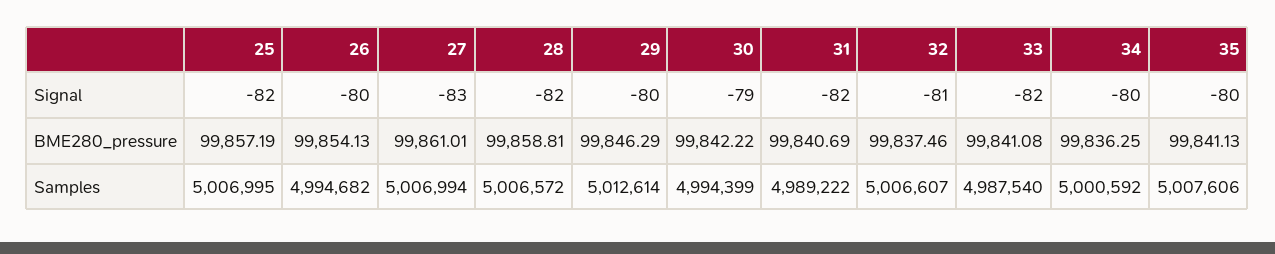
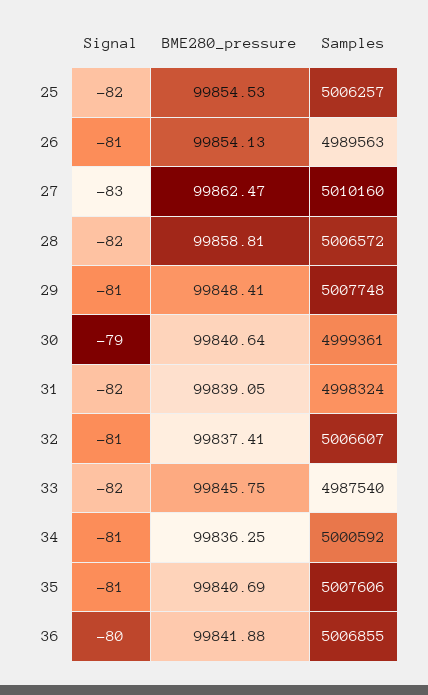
26, Signal: -80 -> -81
29, Signal: -80 -> -81
34, Signal: -80 -> -81
35, Signal: -80 -> -81
25, BME280_pressure: 99857.19 -> 99854.53
27, BME280_pressure: 99861.01 -> 99862.47
29, BME280_pressure: 99846.29 -> 99848.41
30, BME280_pressure: 99842.22 -> 99840.64
31, BME280_pressure: 99840.69 -> 99839.05
32, BME280_pressure: 99837.46 -> 99837.41
33, BME280_pressure: 99841.08 -> 99845.75
35, BME280_pressure: 99841.13 -> 99840.69
25, Samples: 5006995 -> 5006257
26, Samples: 4994682 -> 4989563
27, Samples: 5006994 -> 5010160
29, Samples: 5012614 -> 5007748
30, Samples: 4994399 -> 4999361
31, Samples: 4989222 -> 4998324
36, Signal: none -> -80
36, BME280_pressure: none -> 99841.88
36, Samples: none -> 5006855

